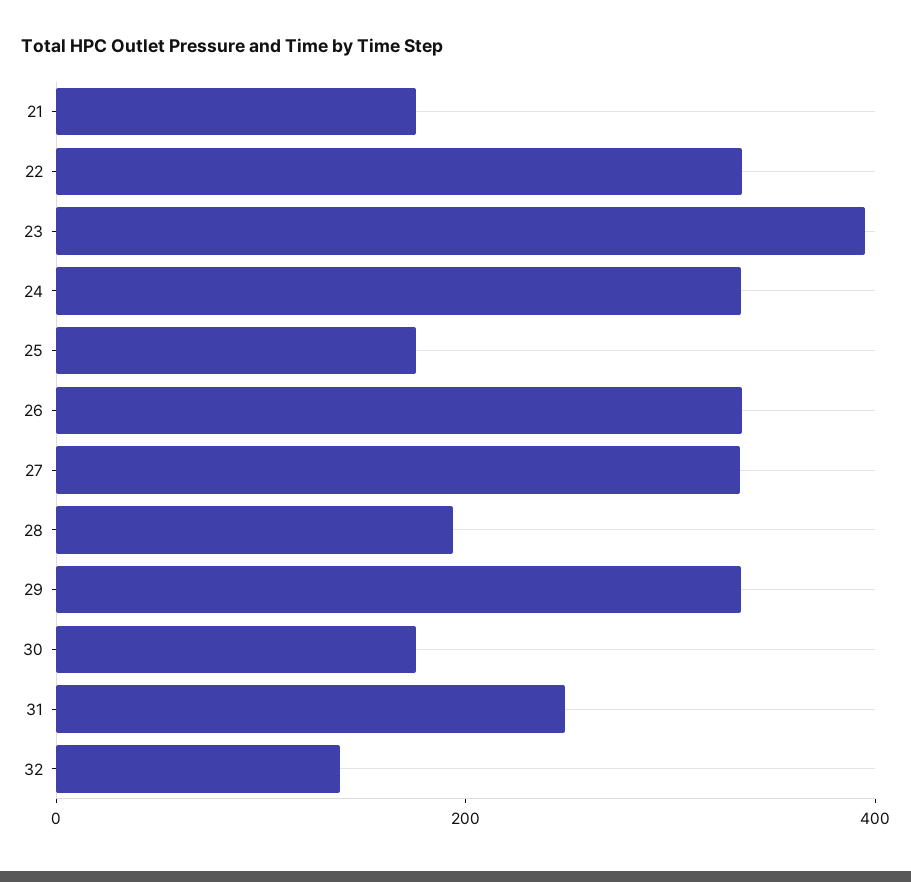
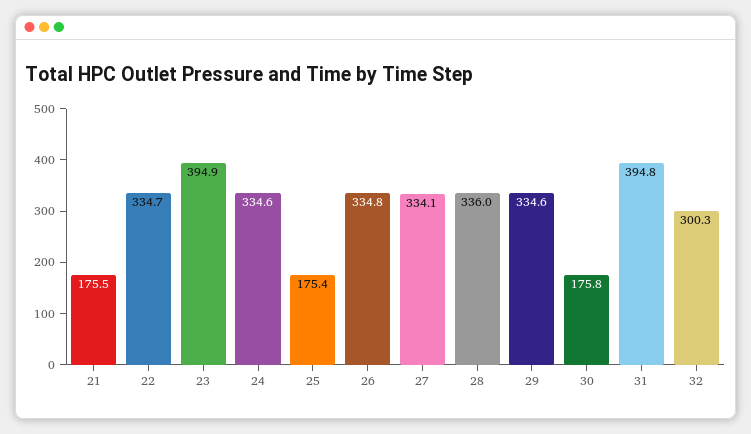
28: 200 -> 336
31: 250 -> 394.8
32: 150 -> 300.3

